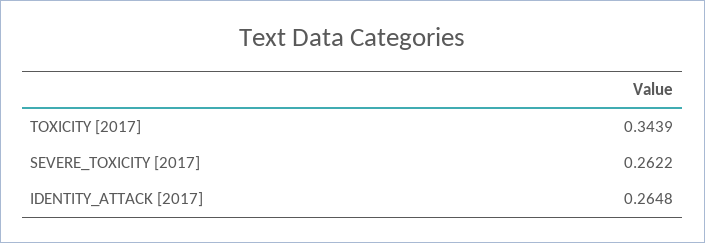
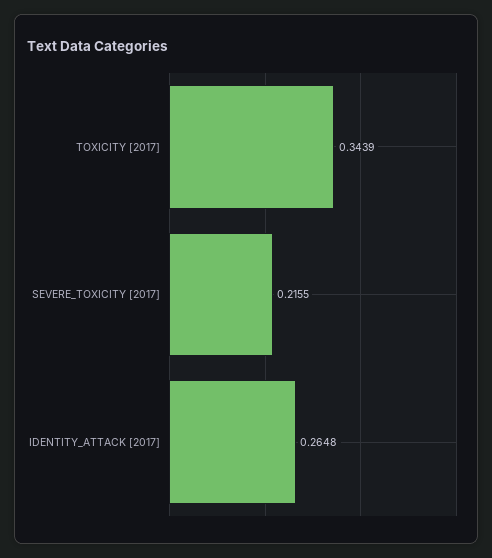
SEVERE_TOXICITY [2017]: 0.2622 -> 0.2155

